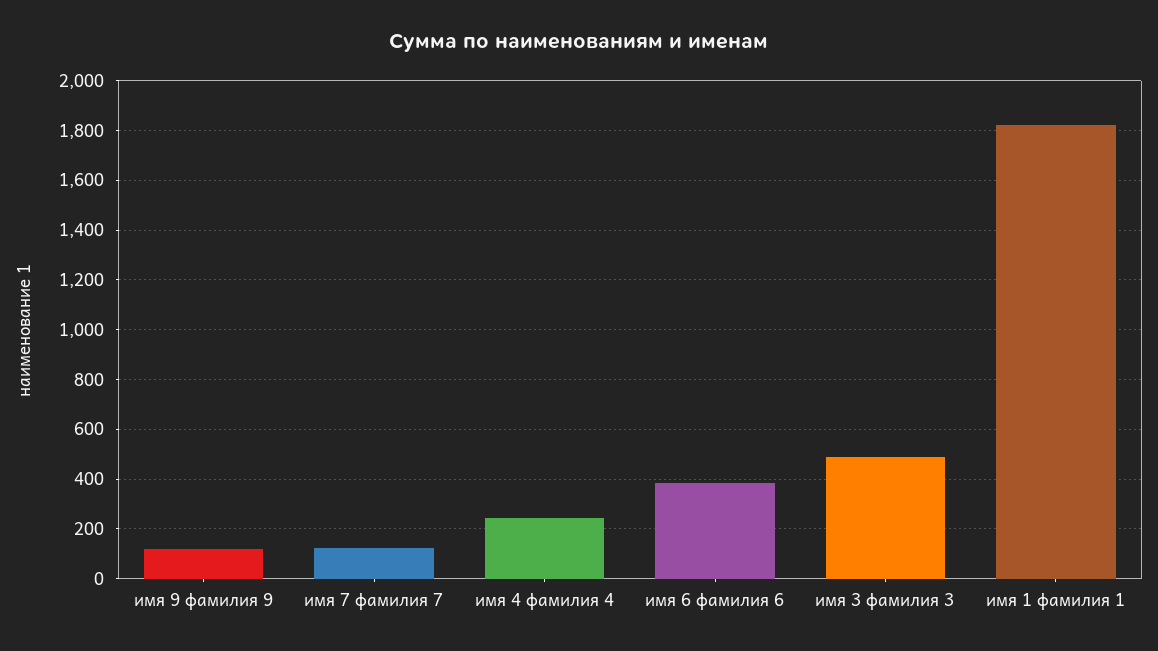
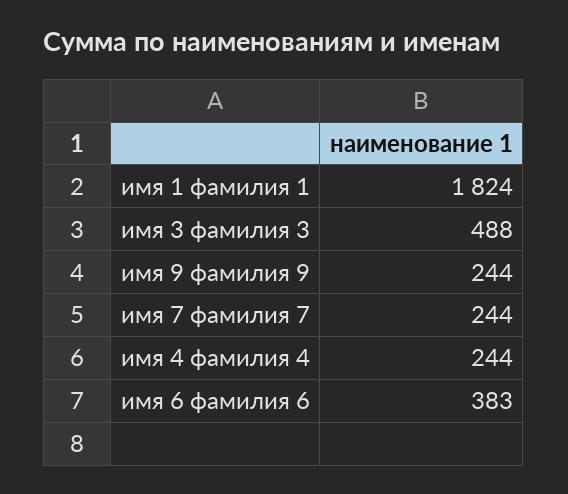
имя 9 фамилия 9: 125 -> 244
имя 7 фамилия 7: 125 -> 244

